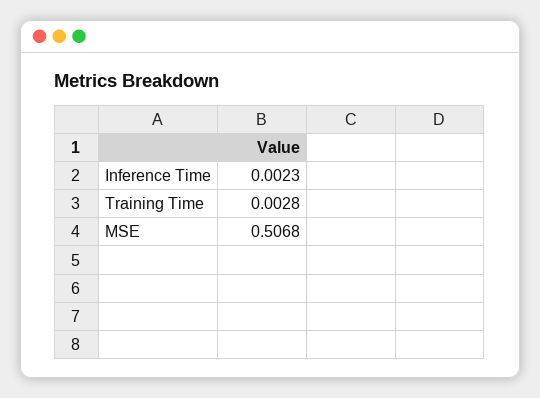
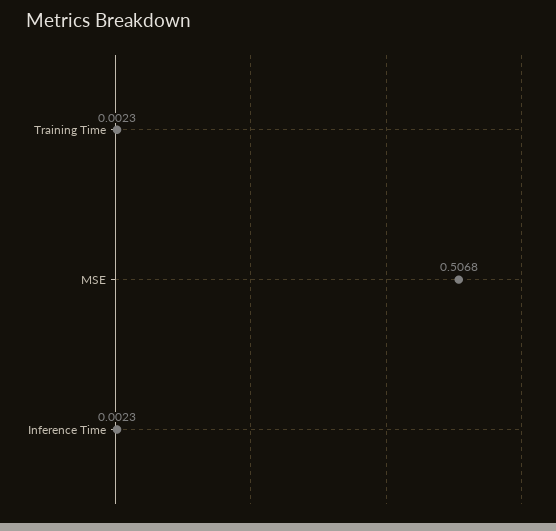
Training Time: 0.0028 -> 0.0023

